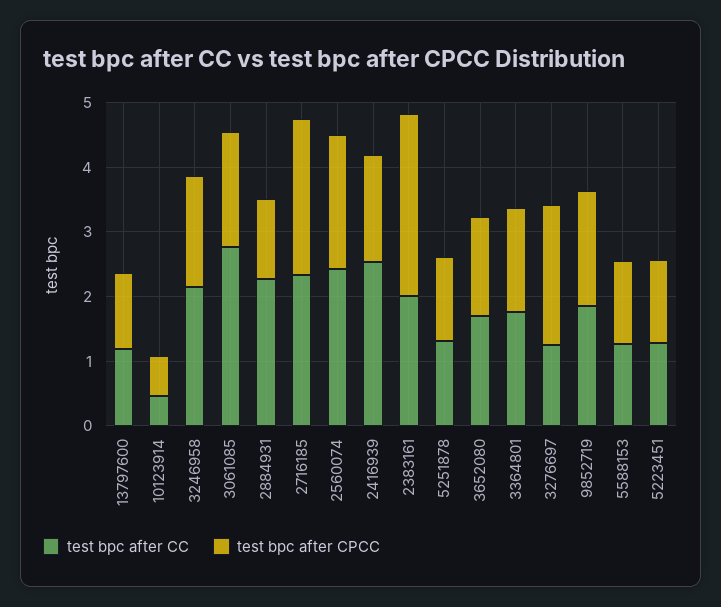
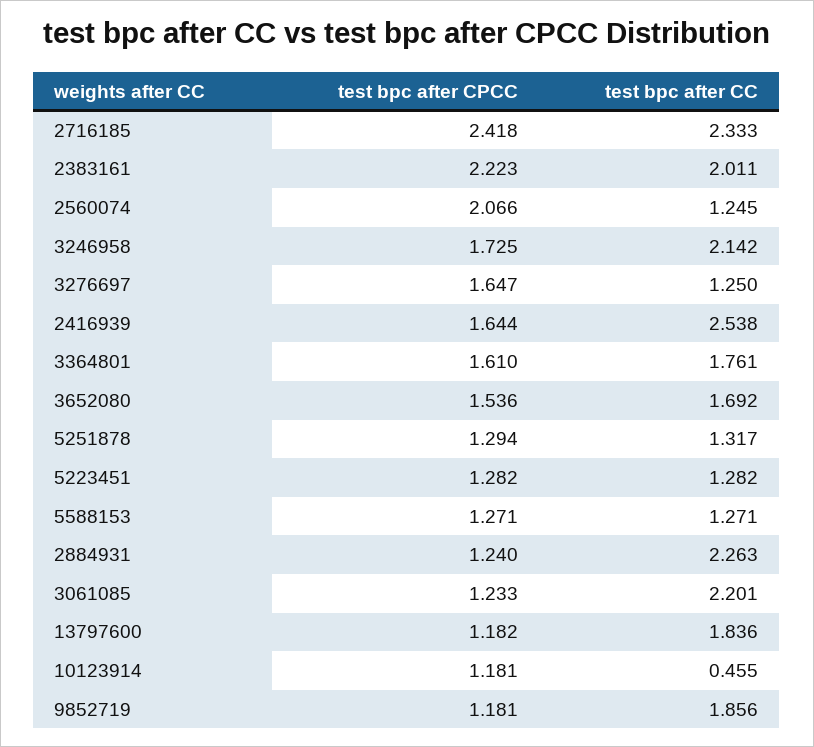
test bpc after CC, 13797600: 1.2 -> 1.836
test bpc after CPCC, 10123914: 0.6 -> 1.181
test bpc after CC, 3061085: 2.8 -> 2.201
test bpc after CPCC, 3061085: 1.8 -> 1.233
test bpc after CC, 2560074: 2.4 -> 1.245
test bpc after CPCC, 2383161: 2.8 -> 2.223
test bpc after CPCC, 3276697: 2.2 -> 1.647
test bpc after CPCC, 9852719: 1.8 -> 1.181

